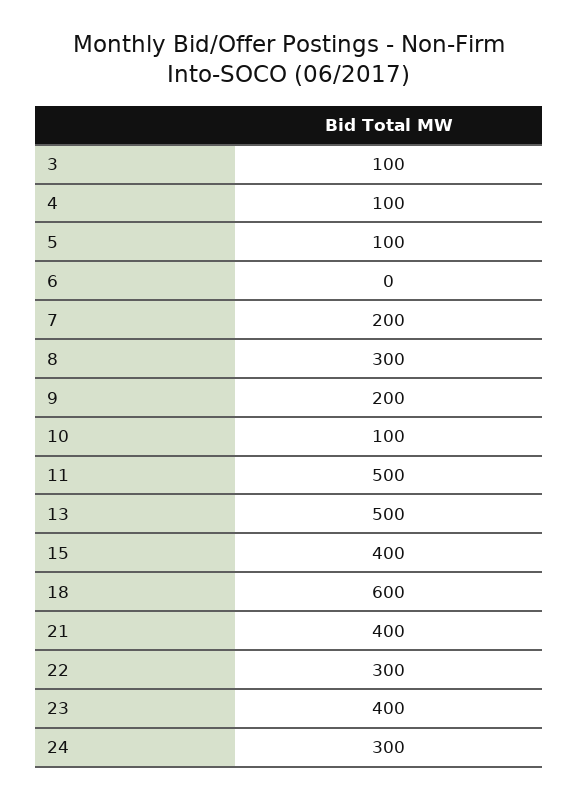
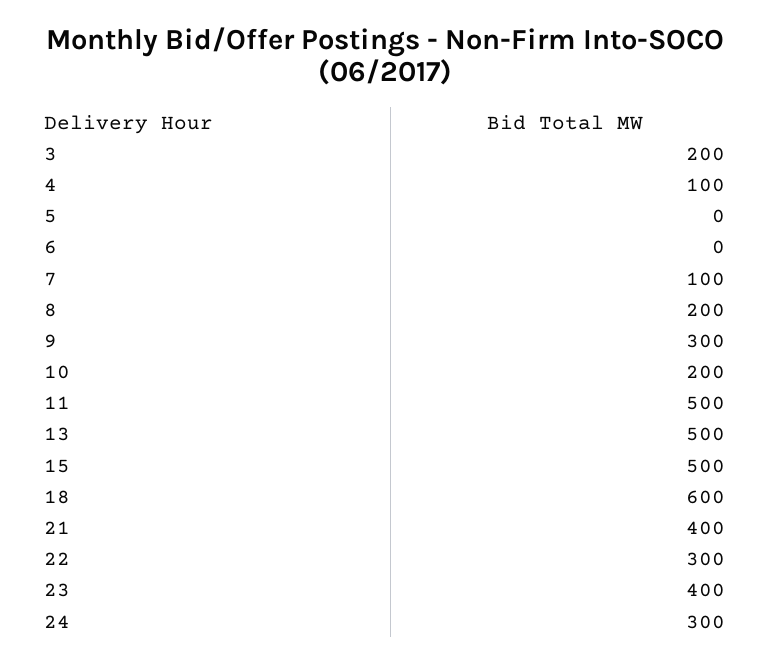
3: 100 -> 200
5: 100 -> 0
7: 200 -> 100
8: 300 -> 200
9: 200 -> 300
10: 100 -> 200
15: 400 -> 500

